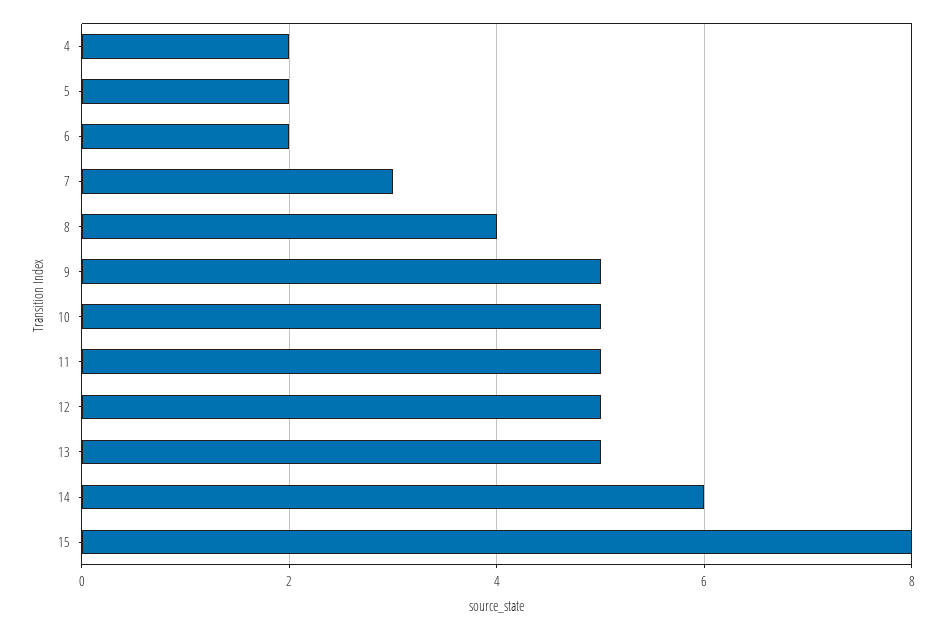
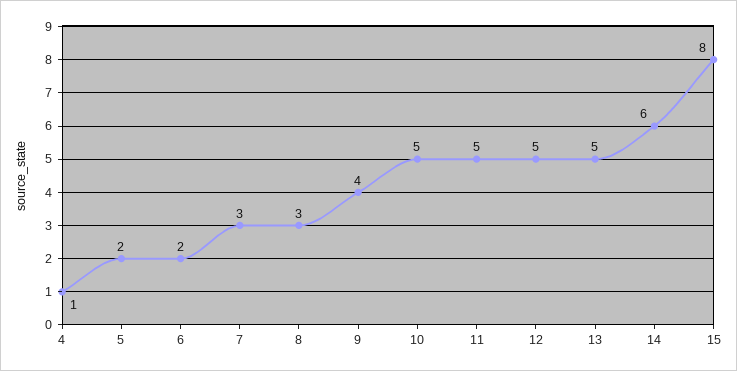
4: 2 -> 1
8: 4 -> 3
9: 5 -> 4

